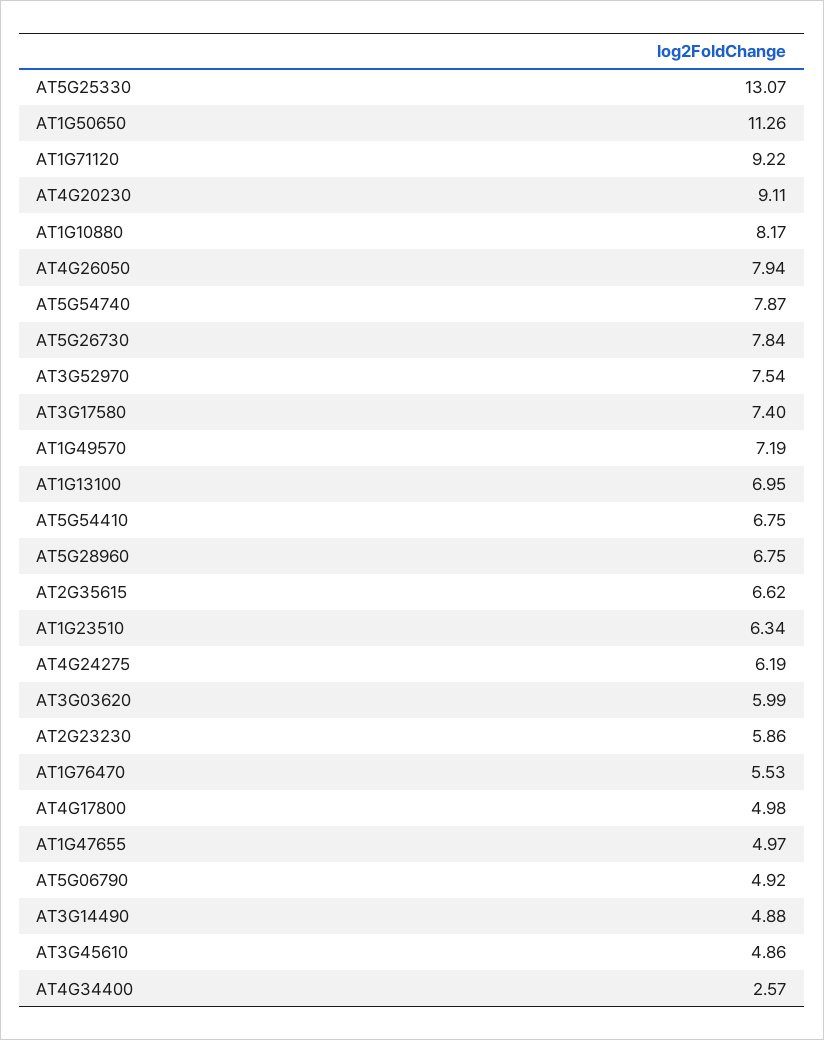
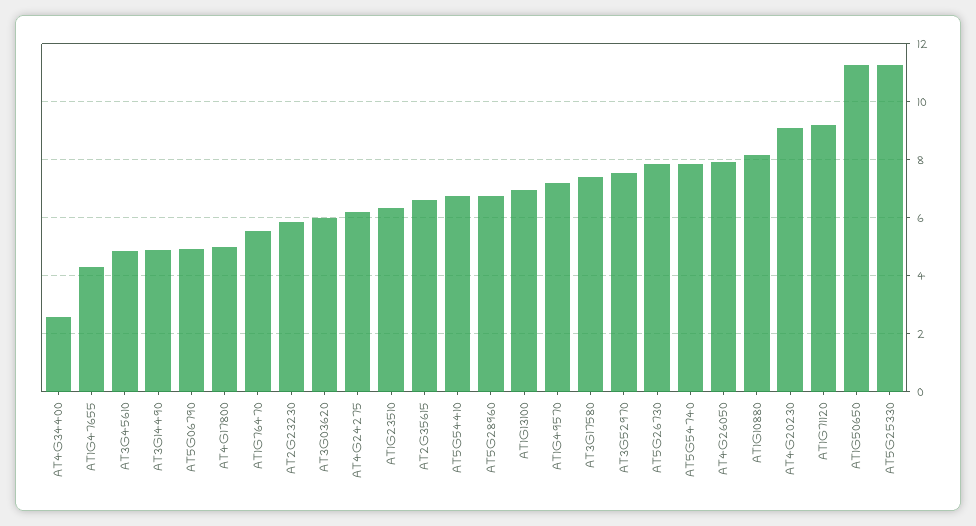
AT5G25330: 13.07 -> 11.25
AT1G47655: 4.97 -> 4.25

